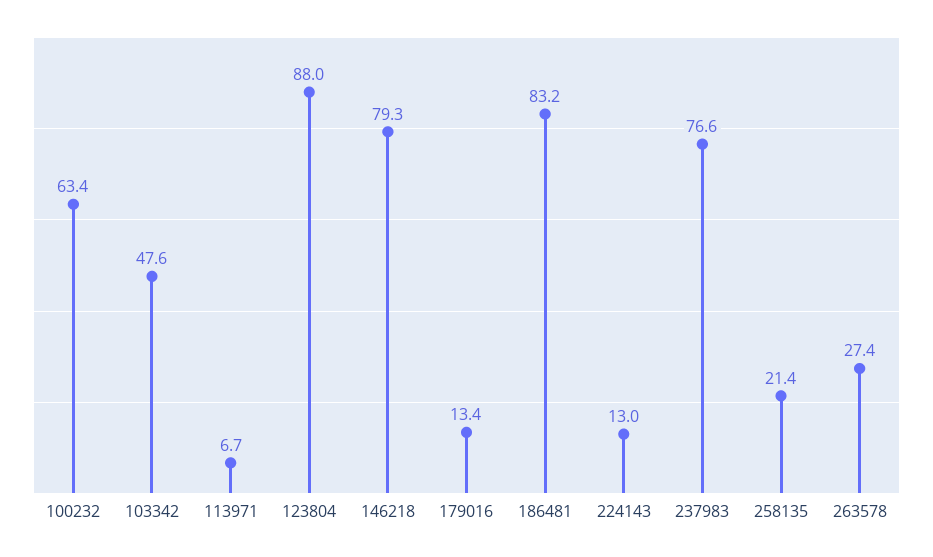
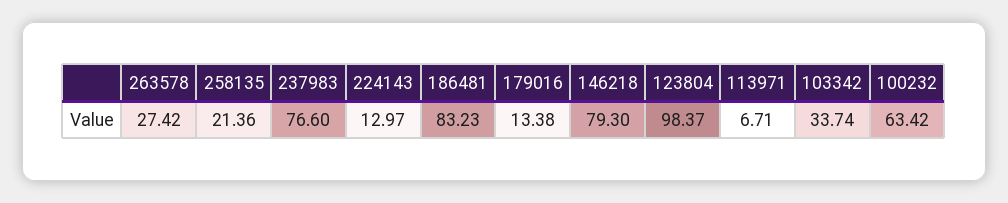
103342: 47.6 -> 33.74
123804: 88 -> 98.37

